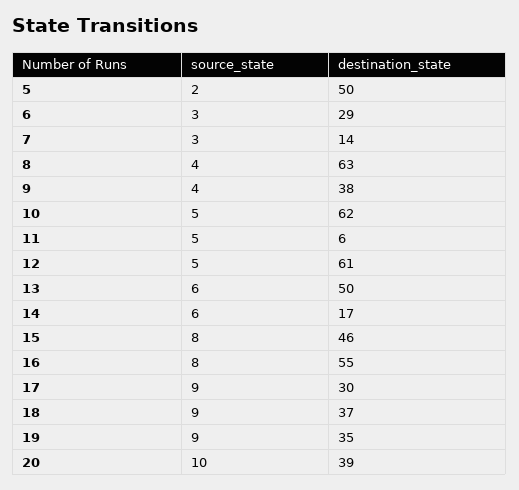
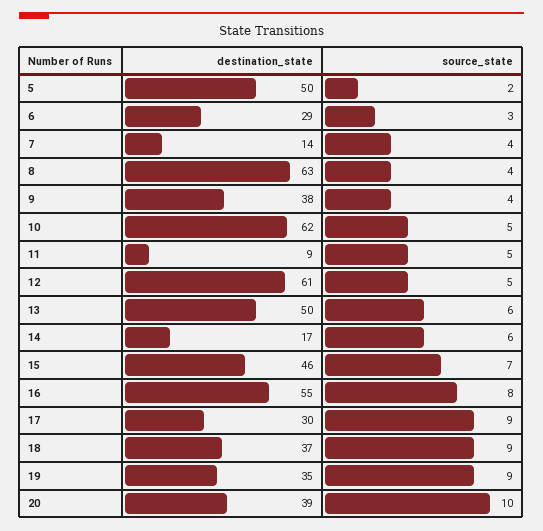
source_state, 7: 3 -> 4
destination_state, 11: 6 -> 9
source_state, 15: 8 -> 7

